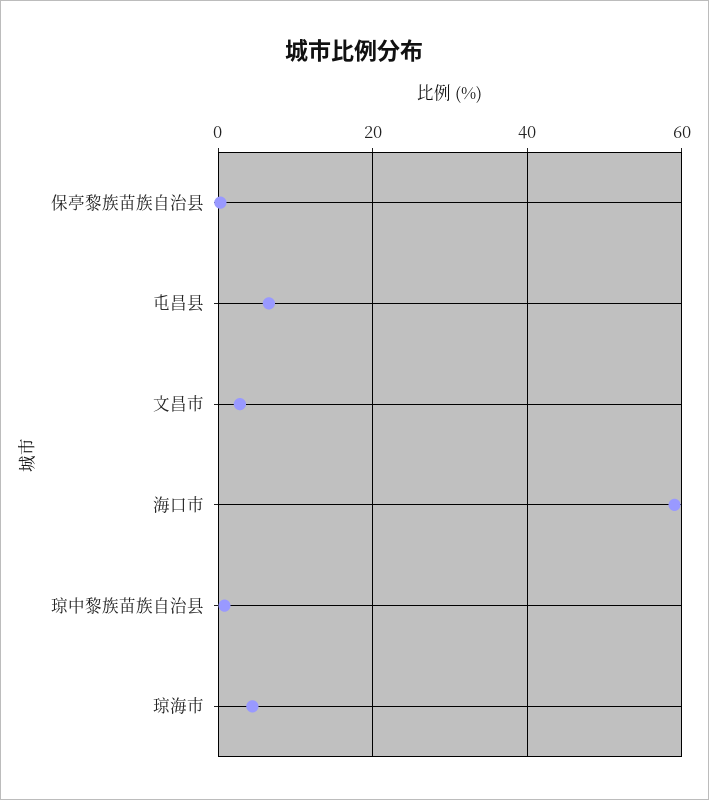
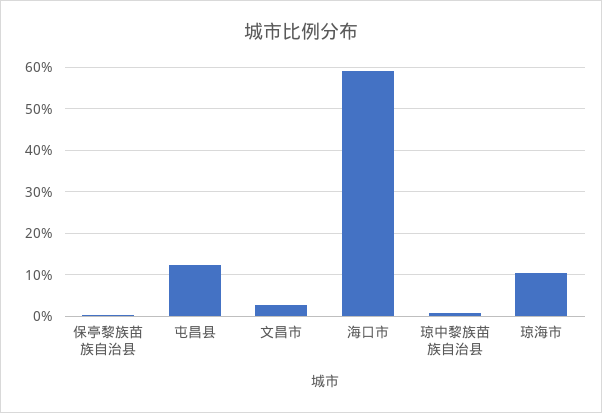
屯昌县: 6 -> 12
琼海市: 4 -> 10

